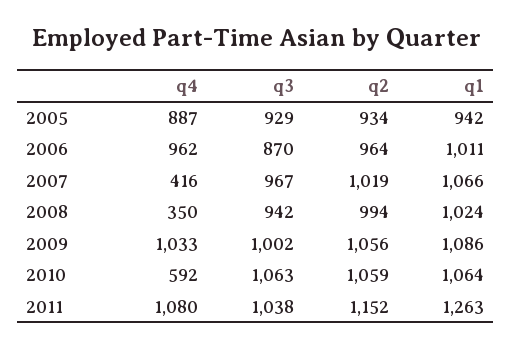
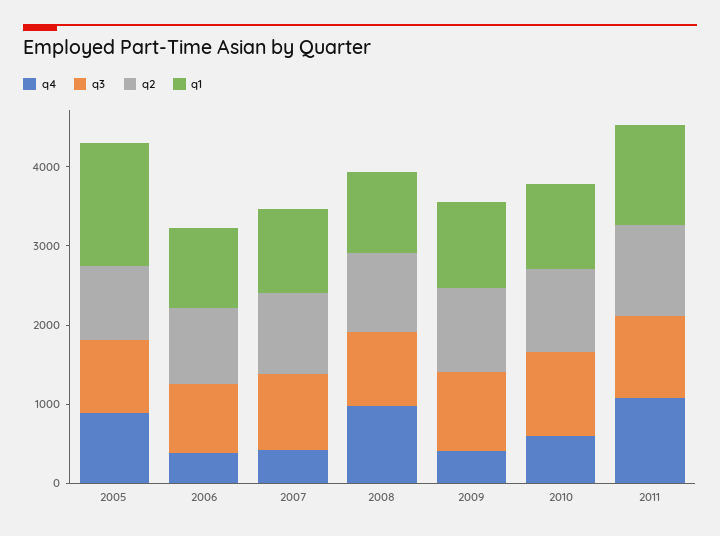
q1, 2005: 942 -> 1600
q4, 2006: 962 -> 400
q4, 2008: 350 -> 1000
q4, 2009: 1033 -> 400

